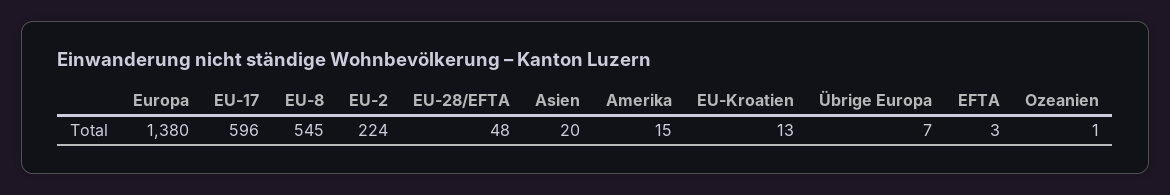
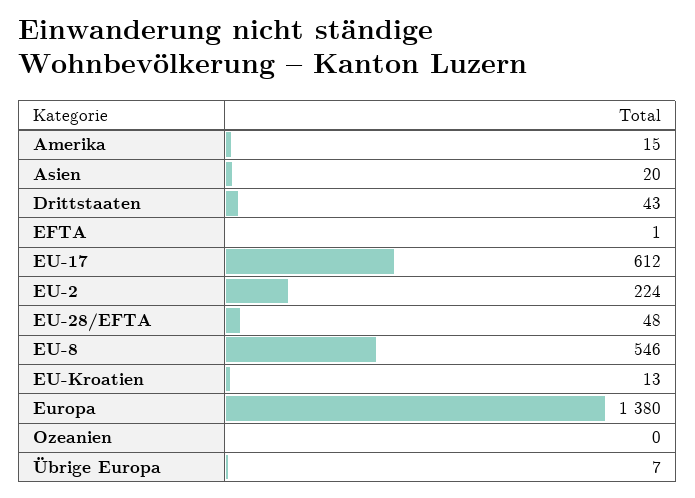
EU-17: 596 -> 612
EU-8: 545 -> 546
EFTA: 3 -> 1
Ozeanien: 1 -> 0
Drittstaaten: none -> 43

